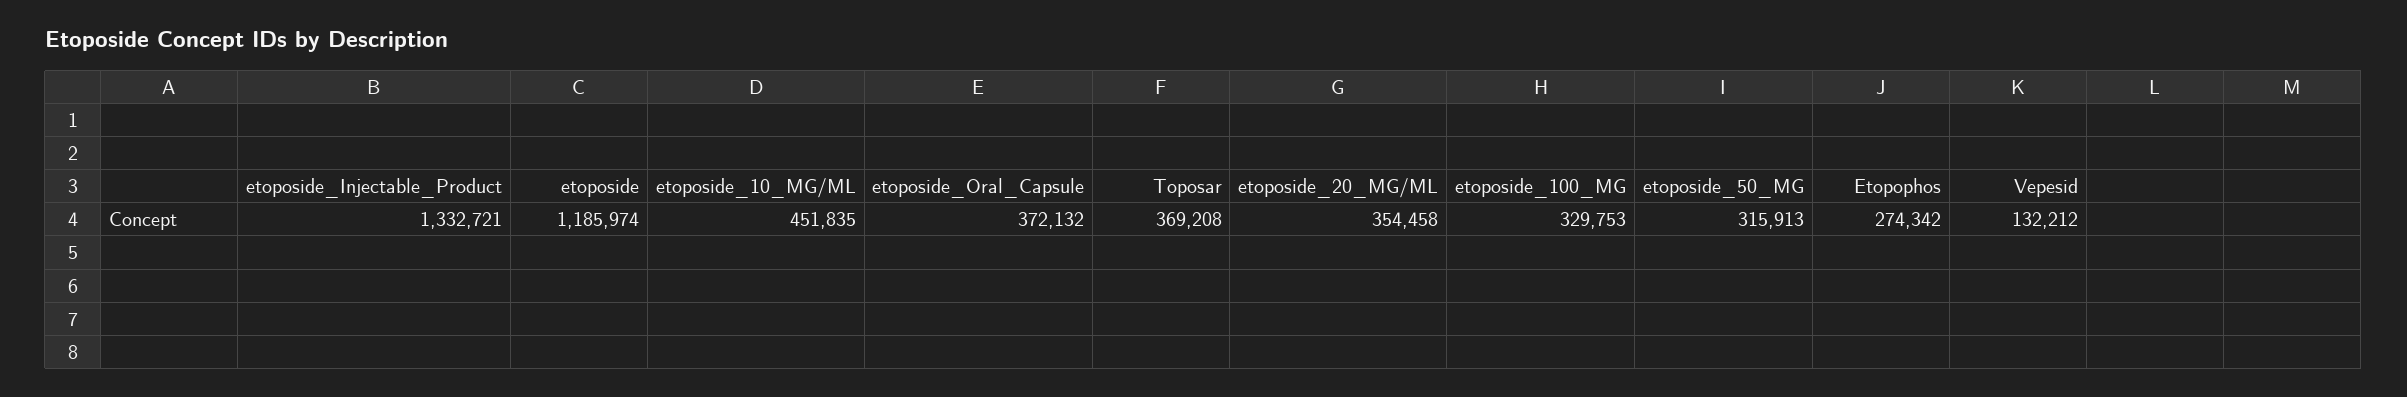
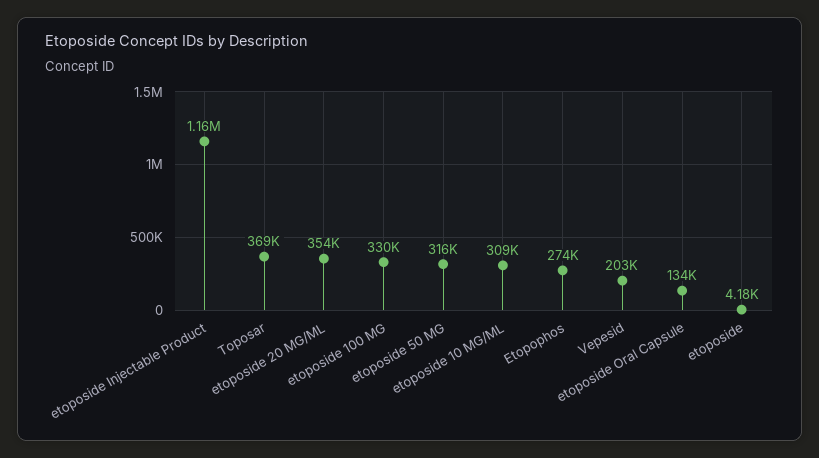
etoposide_Injectable_Product: 1332721 -> 1160000
etoposide: 1185974 -> 4180
etoposide_10_MG/ML: 451835 -> 309000
etoposide_Oral_Capsule: 372132 -> 134000
Vepesid: 132212 -> 203000

